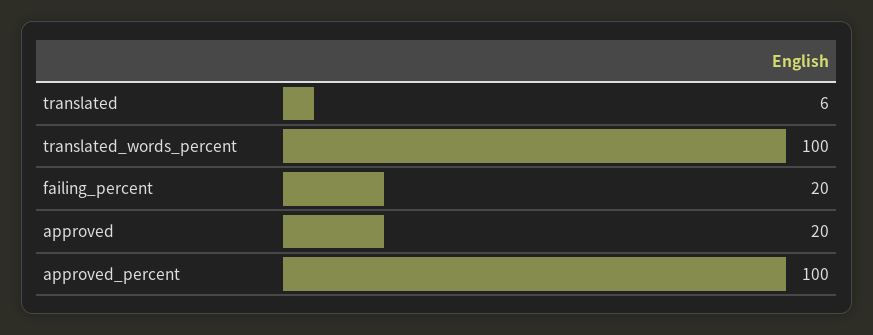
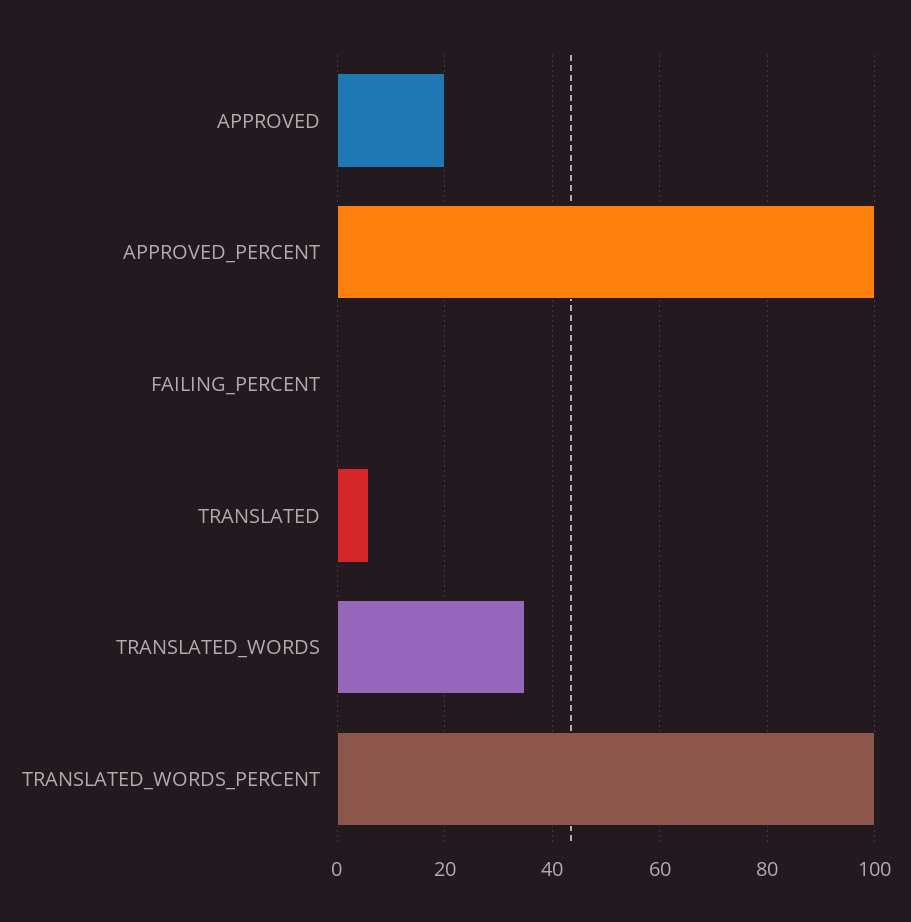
failing_percent: 20 -> 0
TRANSLATED_WORDS: none -> 35

